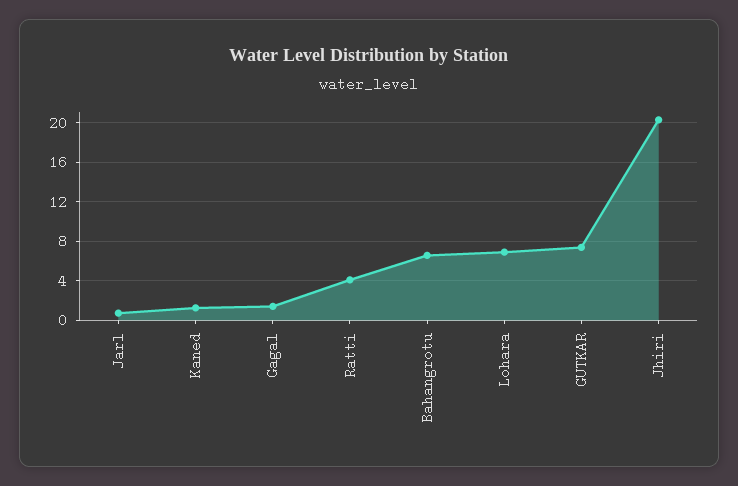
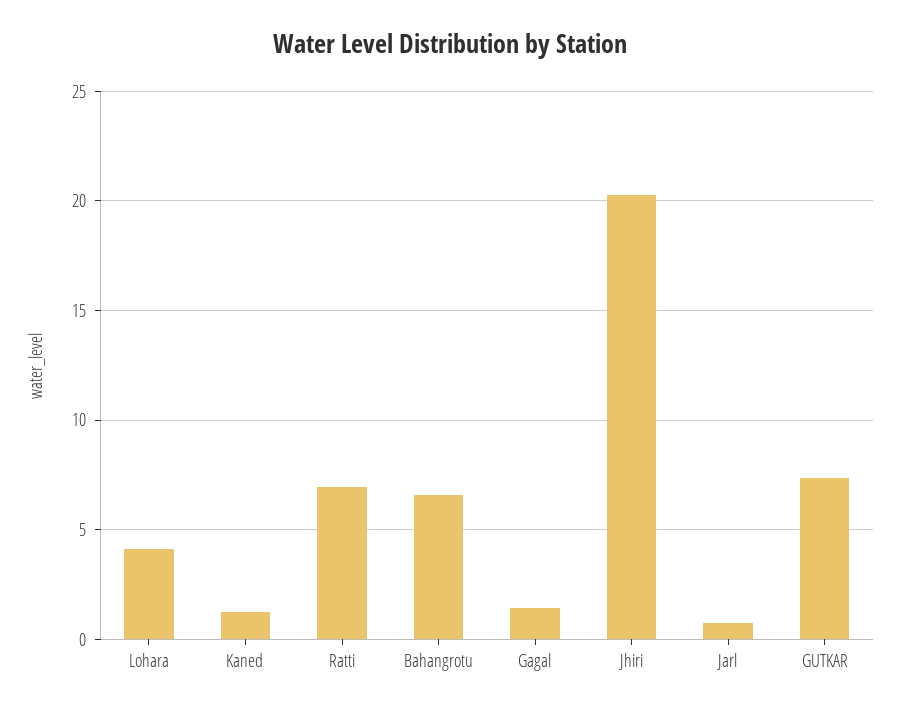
Ratti: 4 -> 7
Lohara: 7 -> 4

